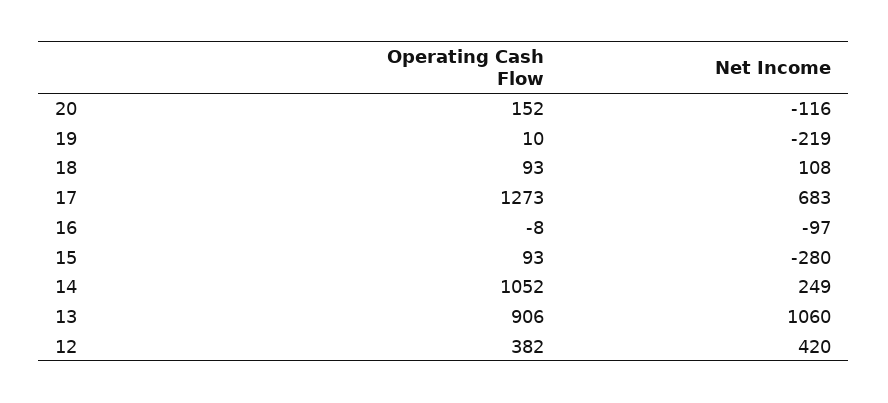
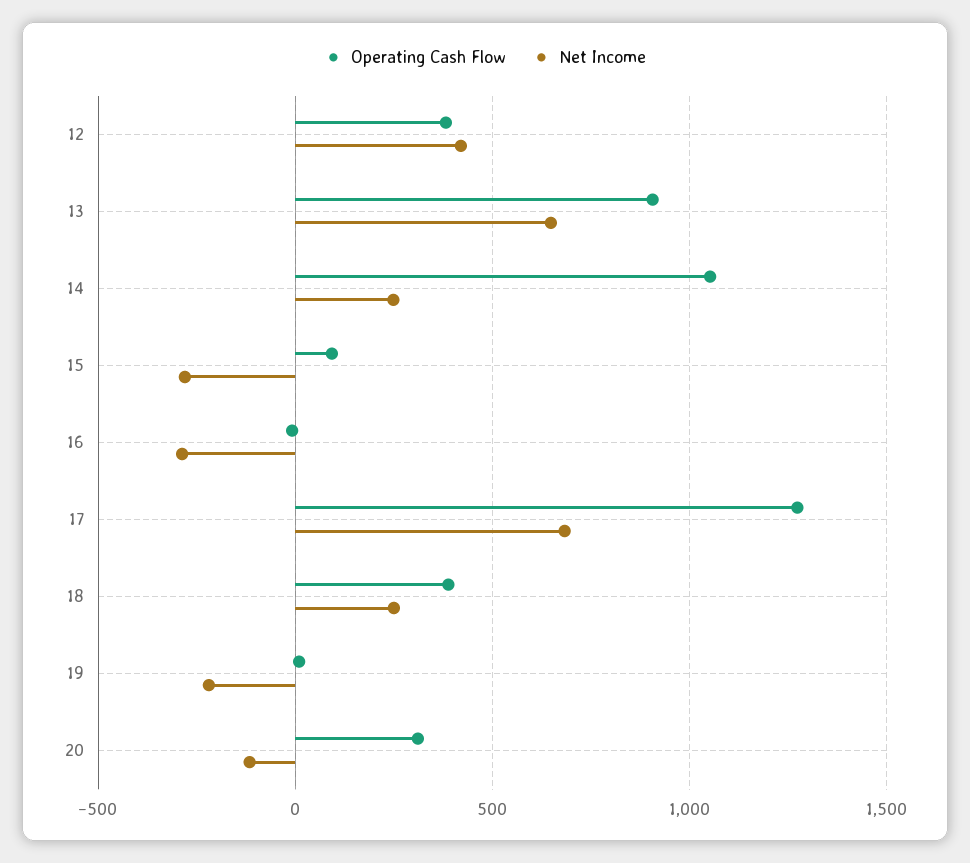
Operating Cash Flow, 20: 152 -> 300
Operating Cash Flow, 18: 93 -> 400
Net Income, 18: 108 -> 250
Net Income, 16: -97 -> -300
Net Income, 13: 1060 -> 650

